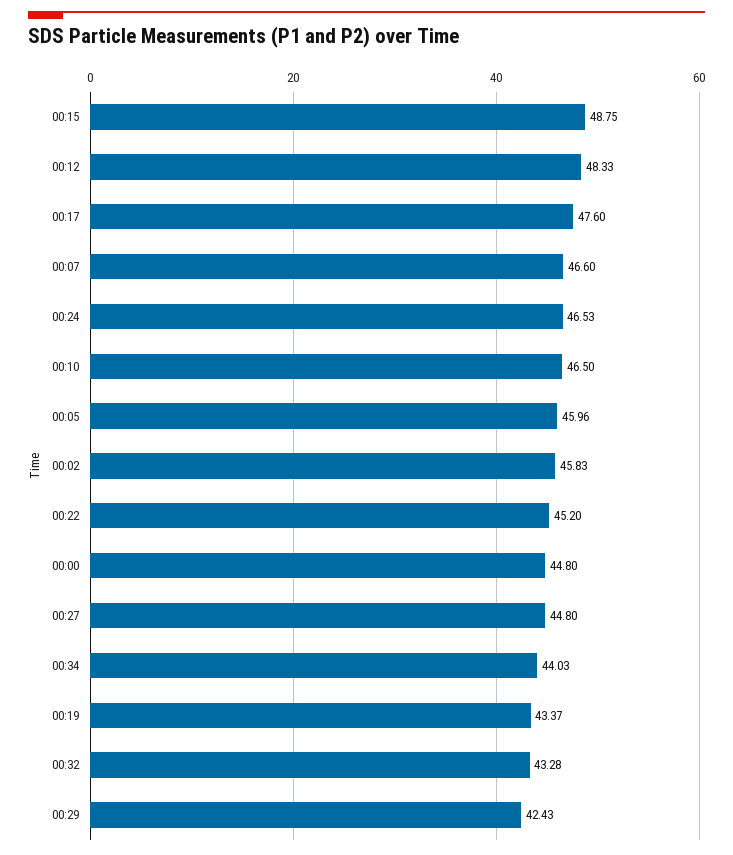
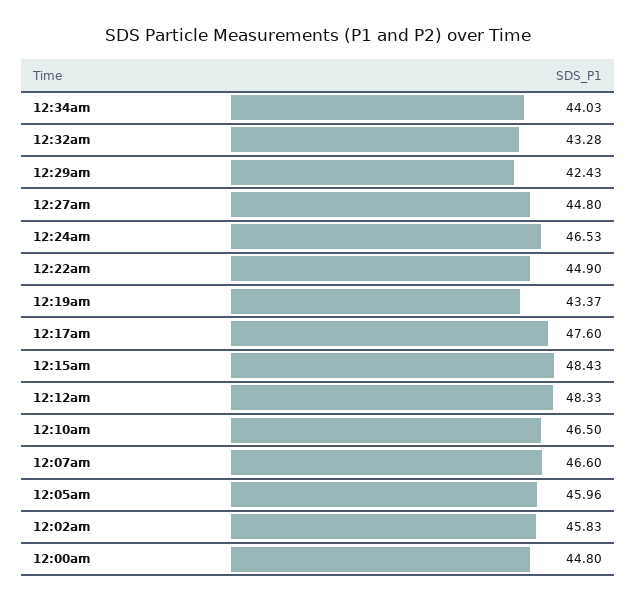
00:15: 48.75 -> 48.43
00:22: 45.2 -> 44.9

